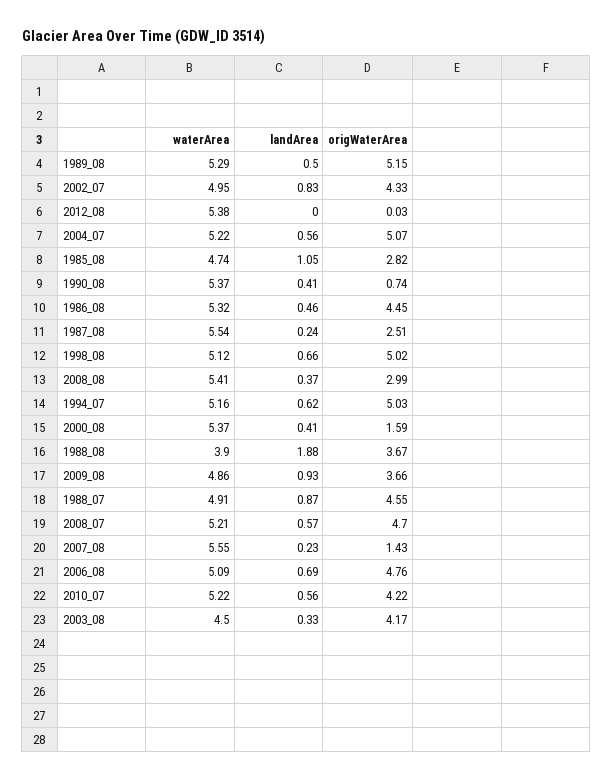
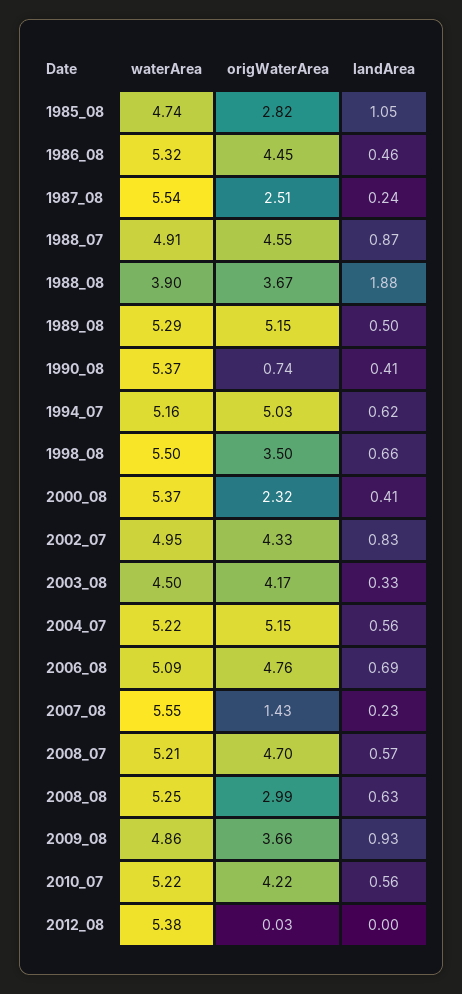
origWaterArea, 2004_07: 5.07 -> 5.15
waterArea, 1998_08: 5.12 -> 5.5
origWaterArea, 1998_08: 5.02 -> 3.5
waterArea, 2008_08: 5.41 -> 5.25
landArea, 2008_08: 0.37 -> 0.63
origWaterArea, 2000_08: 1.59 -> 2.32

